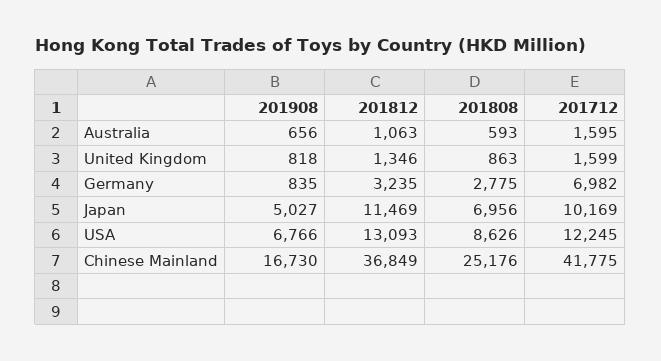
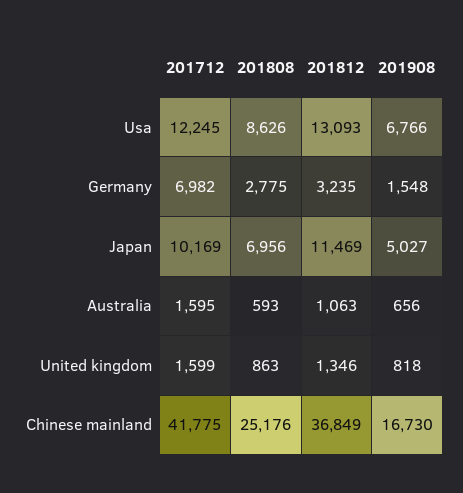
201908, Germany: 835 -> 1548

